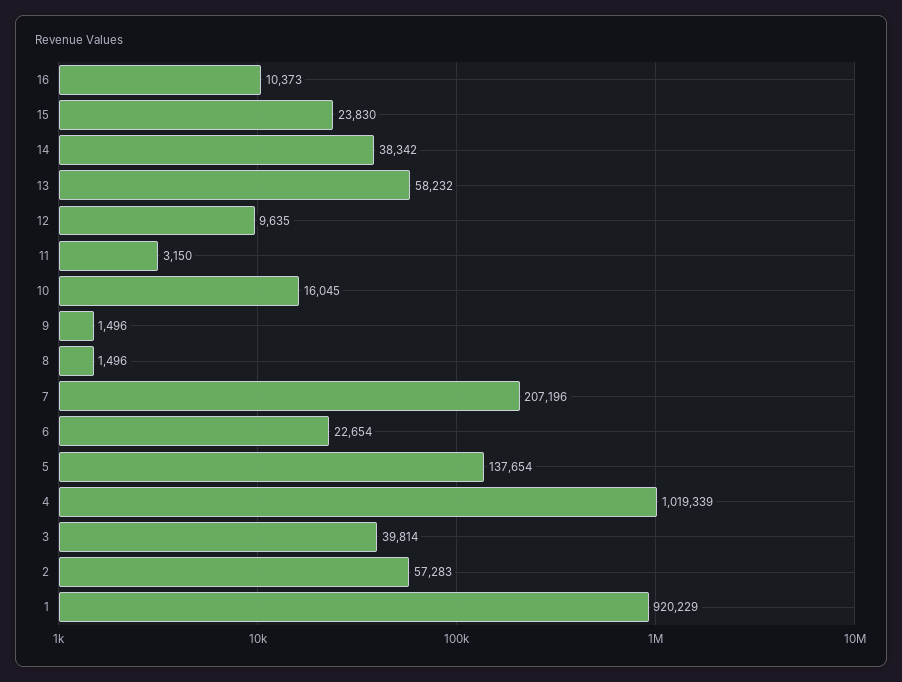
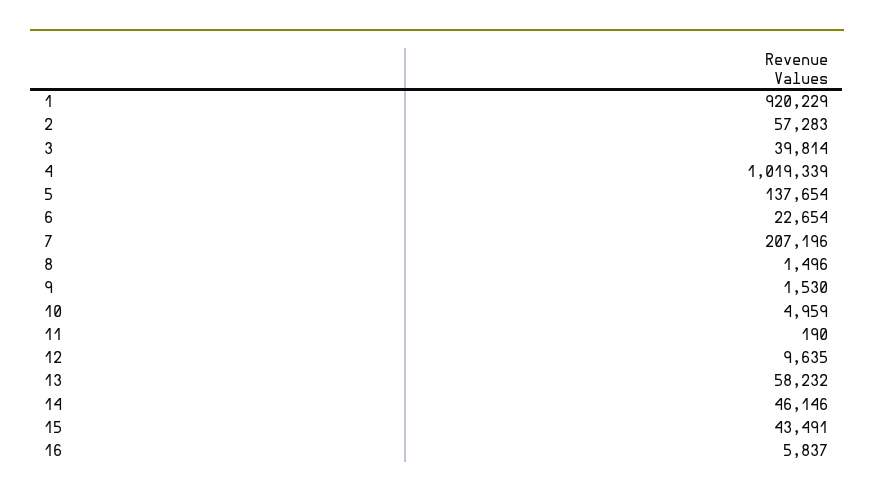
16: 10373 -> 5837
15: 23830 -> 43491
14: 38342 -> 46146
11: 3150 -> 190
10: 16045 -> 4959
9: 1496 -> 1530

